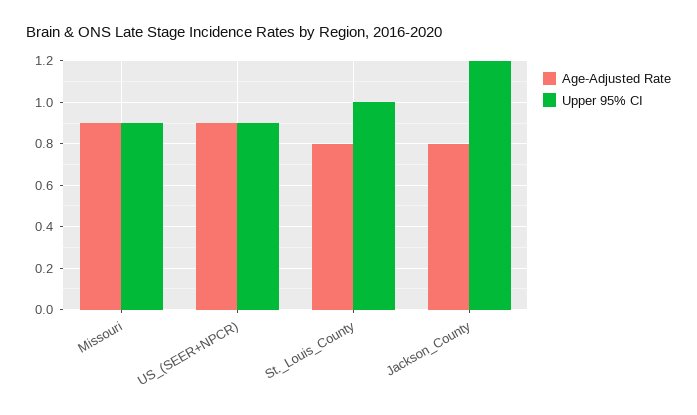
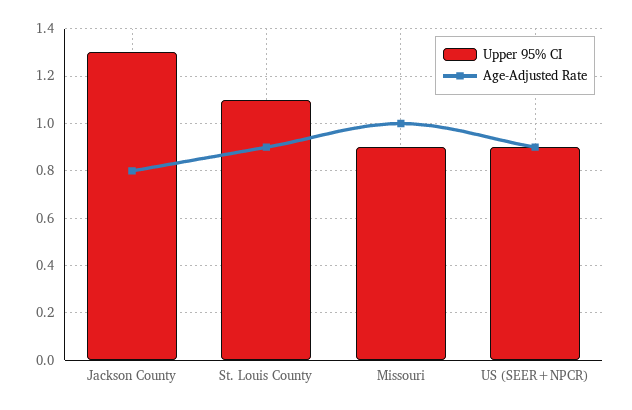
Age-Adjusted Rate, Missouri: 0.9 -> 1
Age-Adjusted Rate, St._Louis_County: 0.8 -> 0.9
Upper 95% CI, St._Louis_County: 1 -> 1.1
Upper 95% CI, Jackson_County: 1.2 -> 1.3

